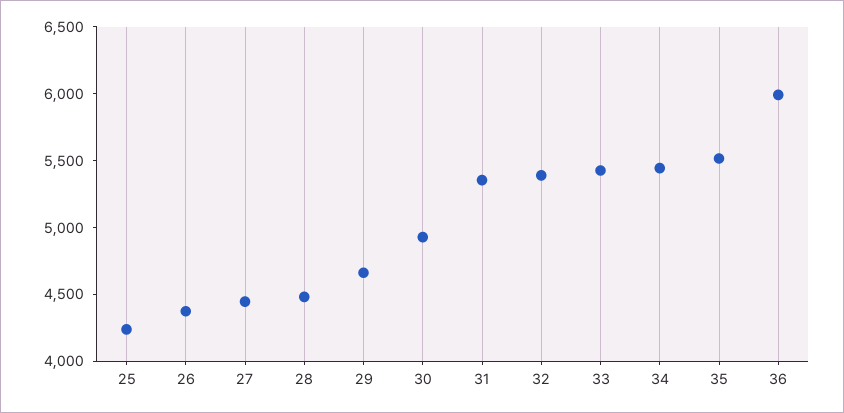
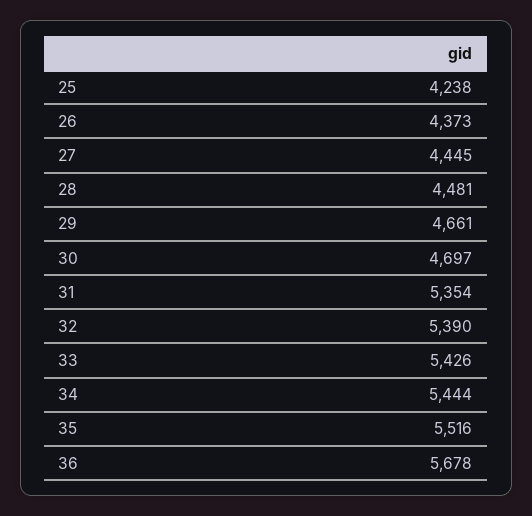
30: 4900 -> 4697
36: 6000 -> 5678

